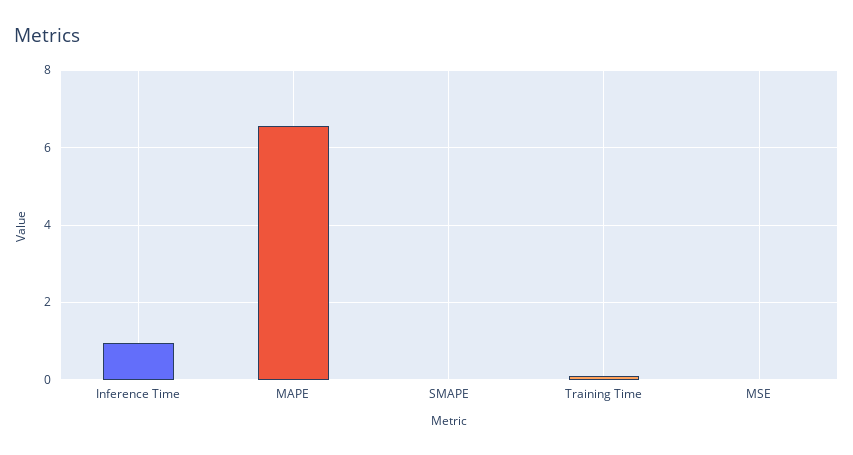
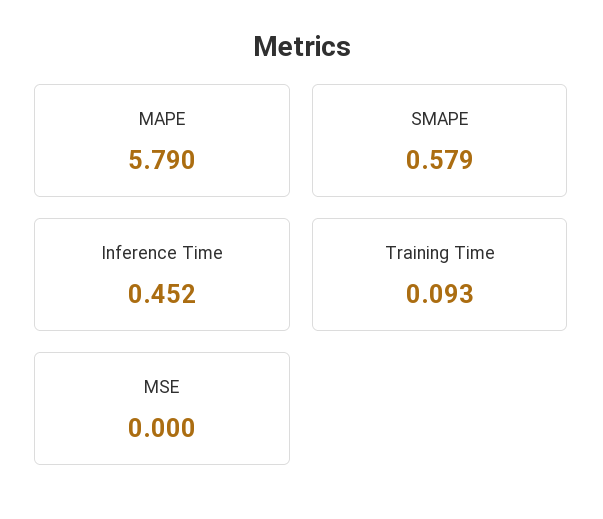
Inference Time: 1 -> 0.452
MAPE: 6.6 -> 5.79
SMAPE: 0 -> 0.579

